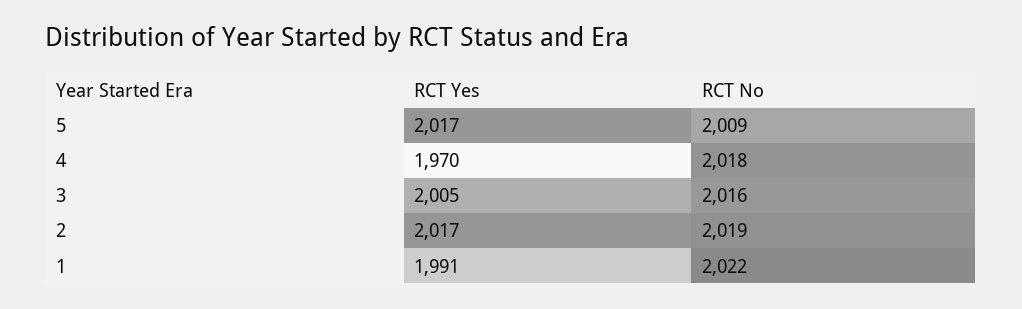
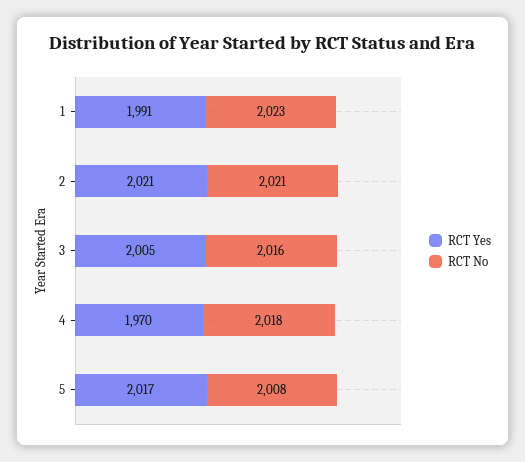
RCT No, 5: 2009 -> 2008
RCT Yes, 2: 2017 -> 2021
RCT No, 2: 2019 -> 2021
RCT No, 1: 2022 -> 2023

